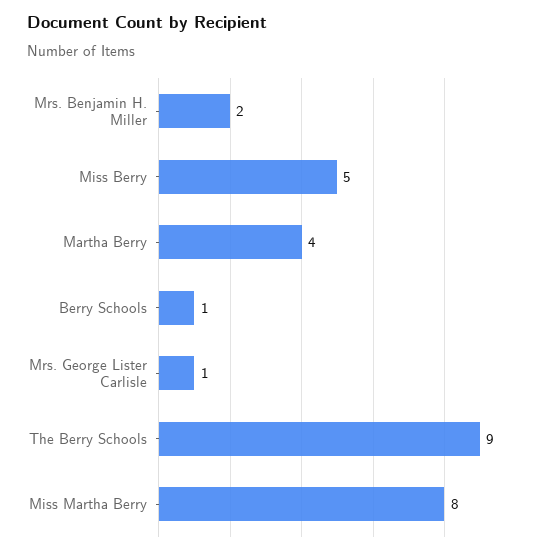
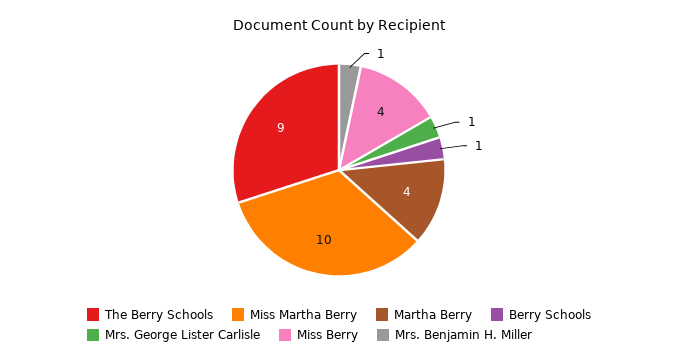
Mrs. Benjamin H. Miller: 2 -> 1
Miss Berry: 5 -> 4
Miss Martha Berry: 8 -> 10

